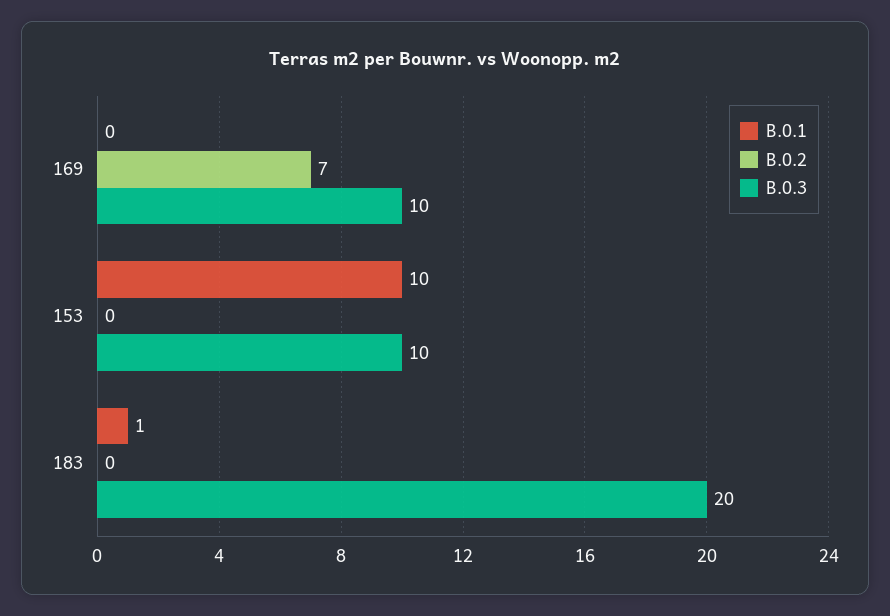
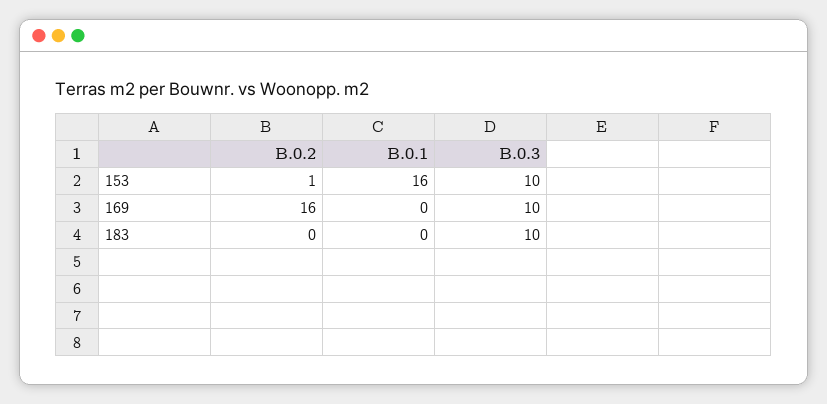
B.0.2, 169: 7 -> 16
B.0.1, 153: 10 -> 16
B.0.2, 153: 0 -> 1
B.0.1, 183: 1 -> 0
B.0.3, 183: 20 -> 10

